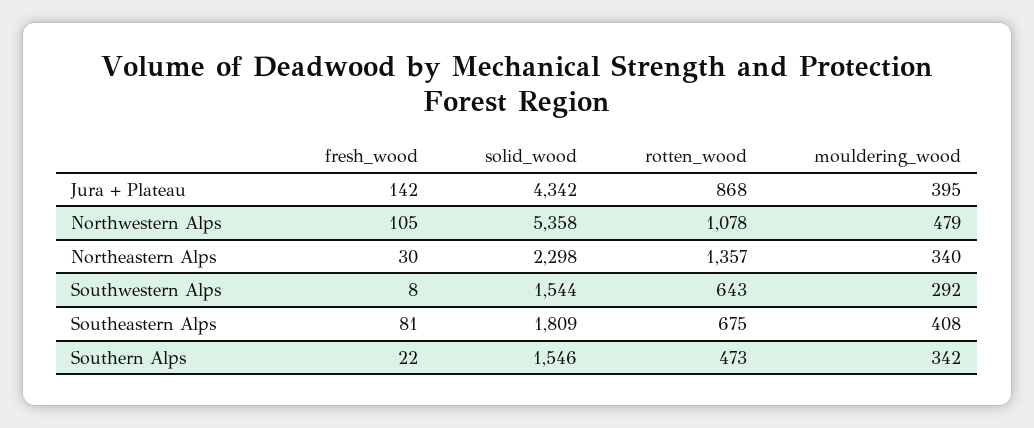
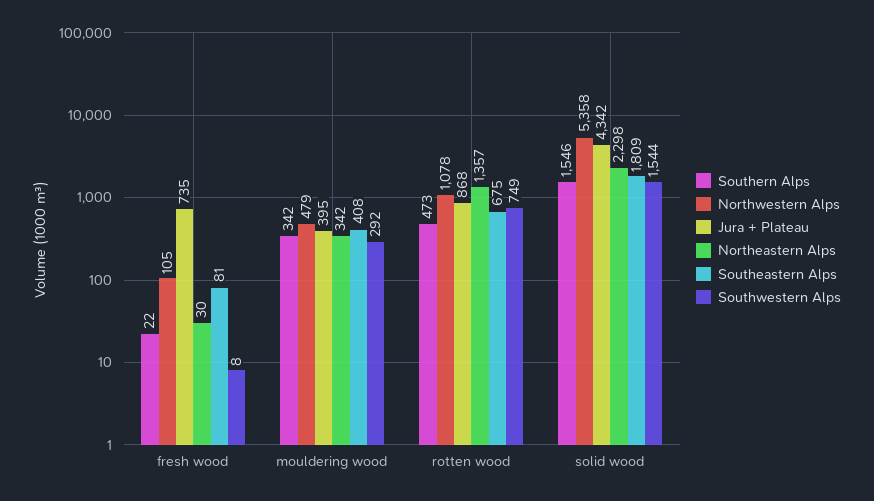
Jura + Plateau, fresh_wood: 142 -> 735
Northeastern Alps, mouldering_wood: 340 -> 342
Southwestern Alps, rotten_wood: 643 -> 749

